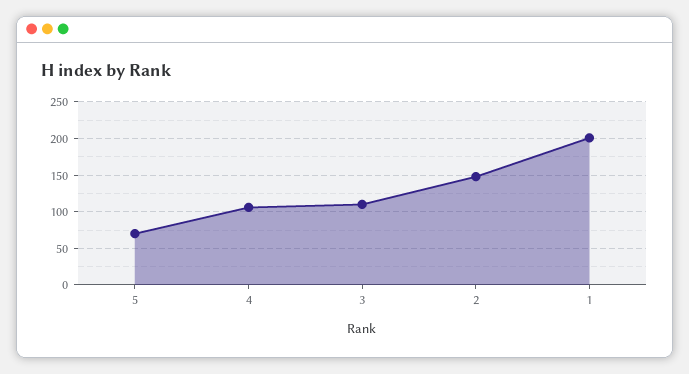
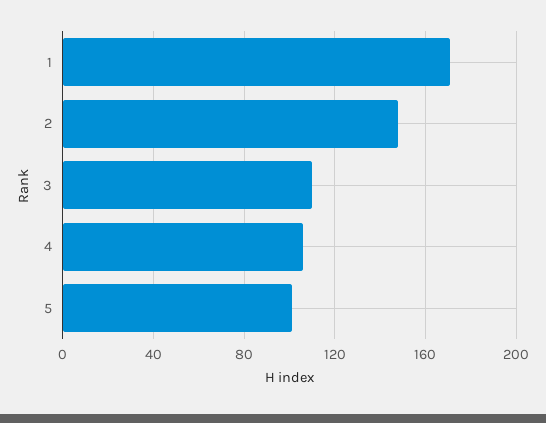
5: 70 -> 100
1: 200 -> 170

